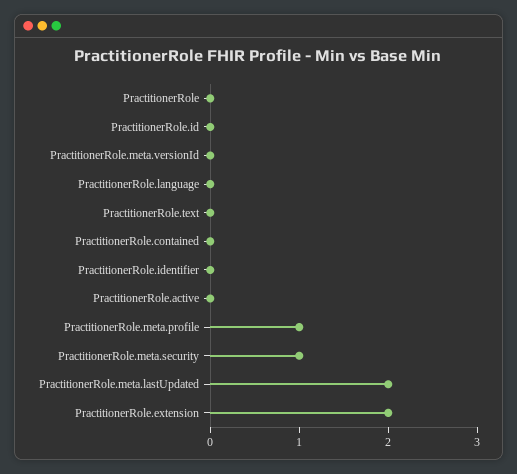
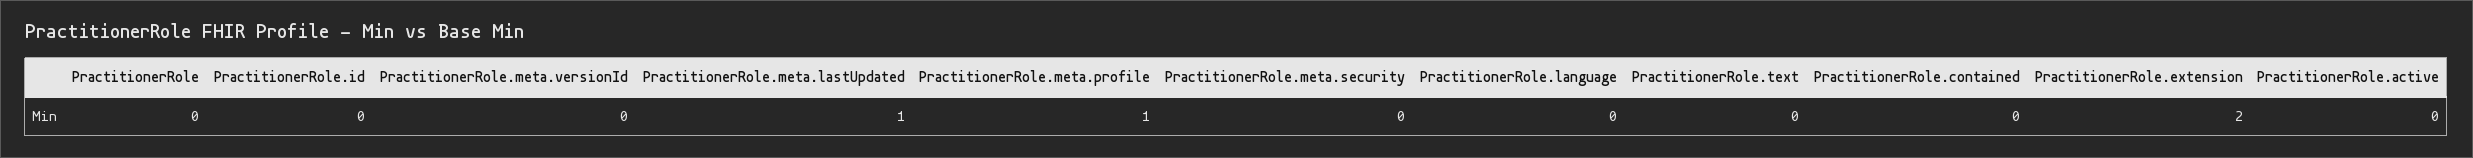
PractitionerRole.identifier: 0 -> none
PractitionerRole.meta.security: 1 -> 0
PractitionerRole.meta.lastUpdated: 2 -> 1

